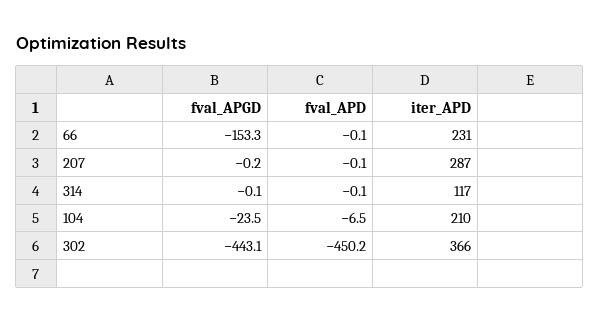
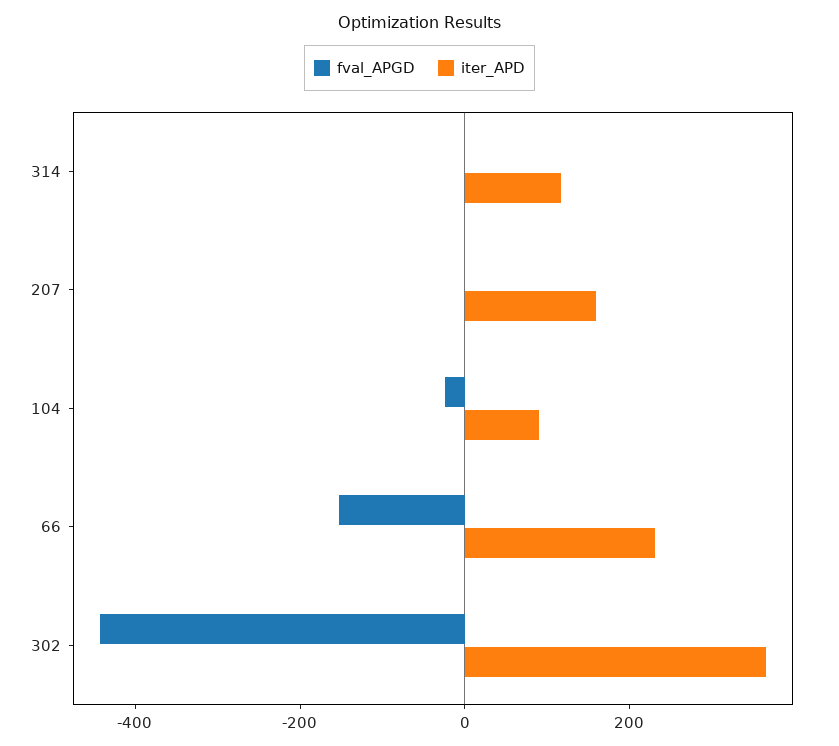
fval_APD, 66: -0.1 -> none
fval_APD, 207: -0.1 -> none
iter_APD, 207: 287 -> 150
fval_APD, 314: -0.1 -> none
fval_APD, 104: -6.5 -> none
iter_APD, 104: 210 -> 100
fval_APD, 302: -450.2 -> none

